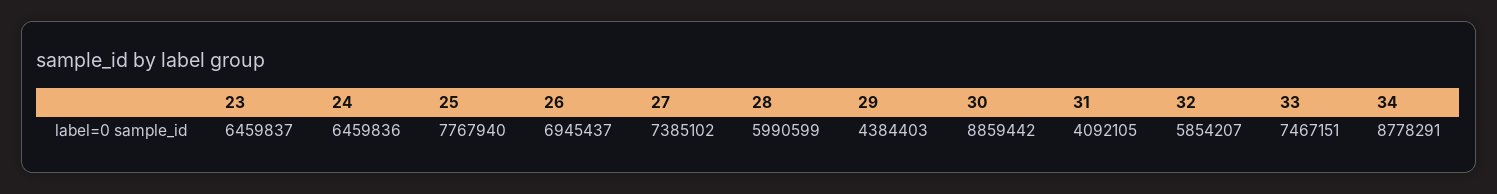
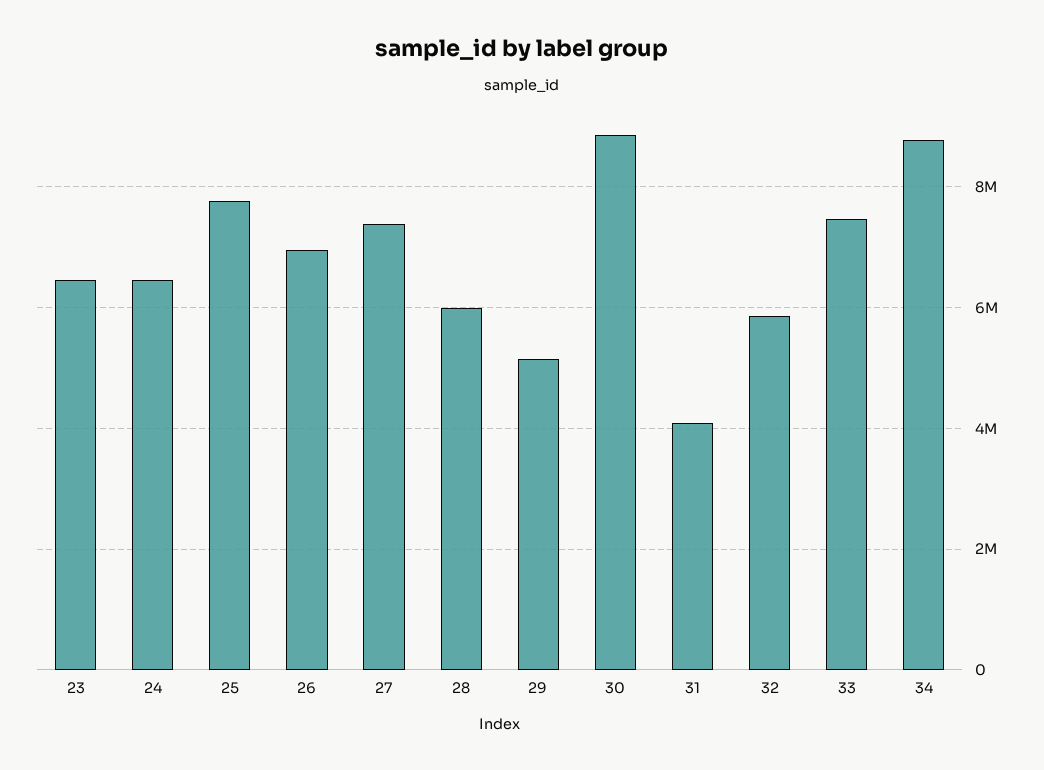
29: 4384403 -> 5200000

